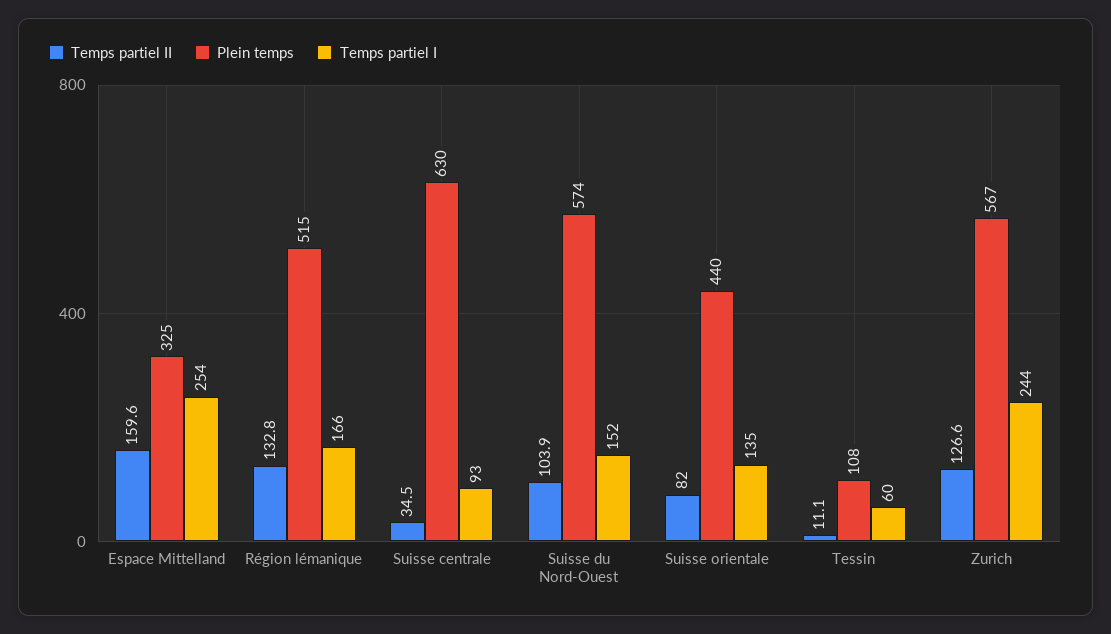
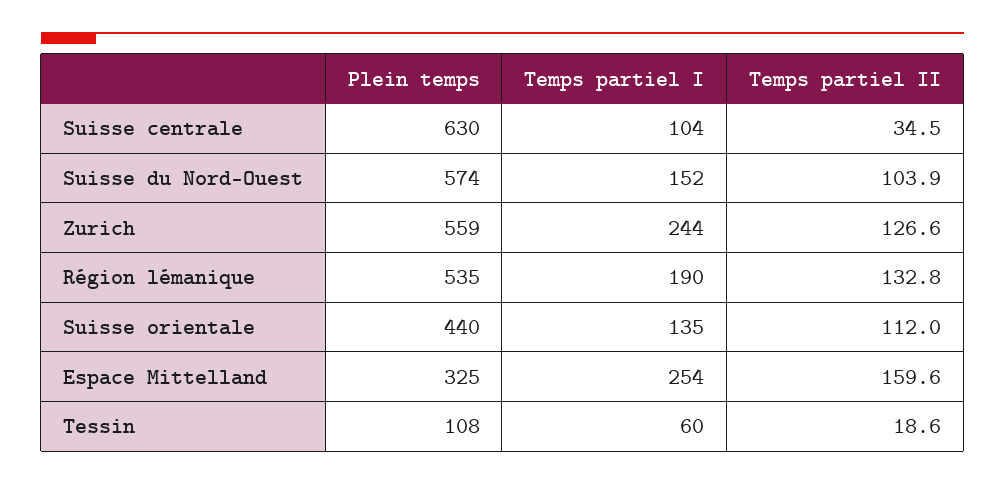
Plein temps, Région lémanique: 515 -> 535
Temps partiel I, Région lémanique: 166 -> 190
Temps partiel I, Suisse centrale: 93 -> 104
Temps partiel II, Suisse orientale: 82 -> 112
Temps partiel II, Tessin: 11.1 -> 18.6
Plein temps, Zurich: 567 -> 559

